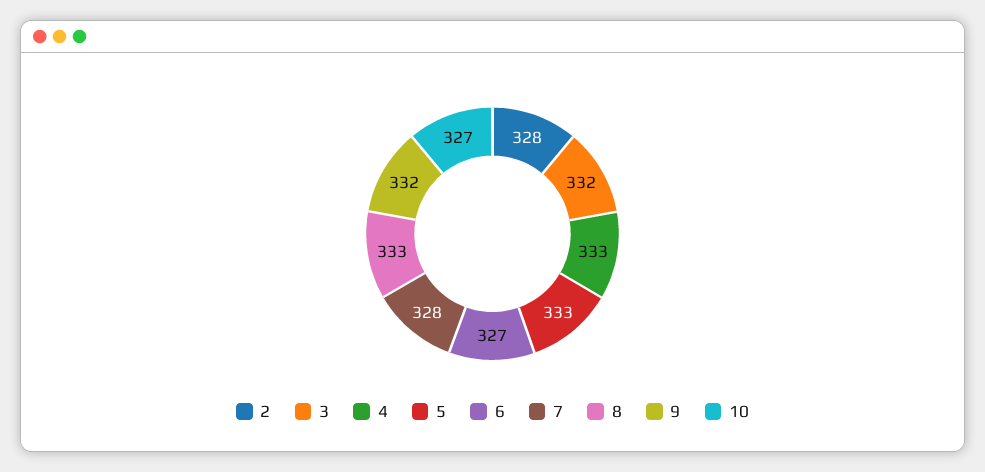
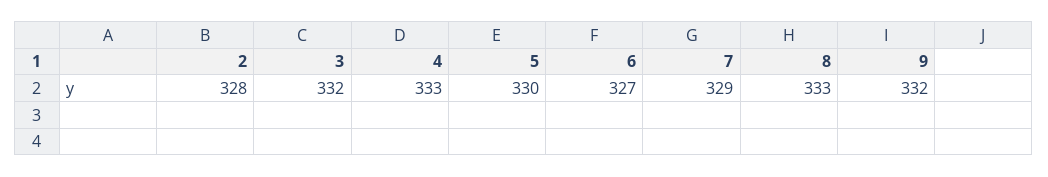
5: 333 -> 330
7: 328 -> 329
10: 327 -> none

